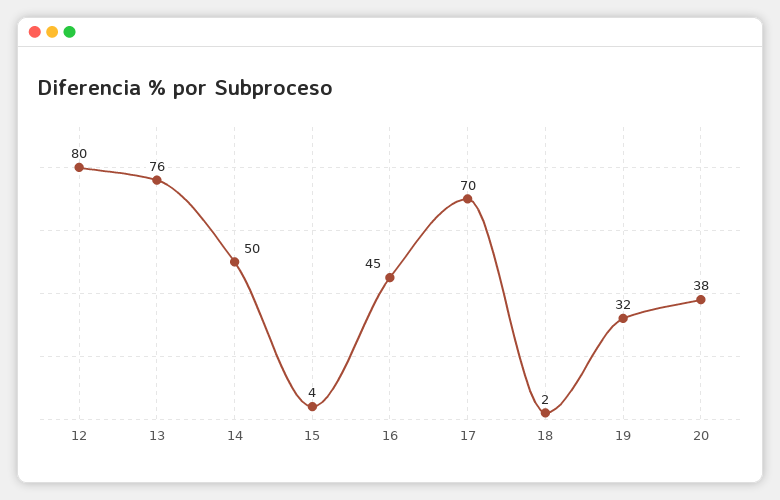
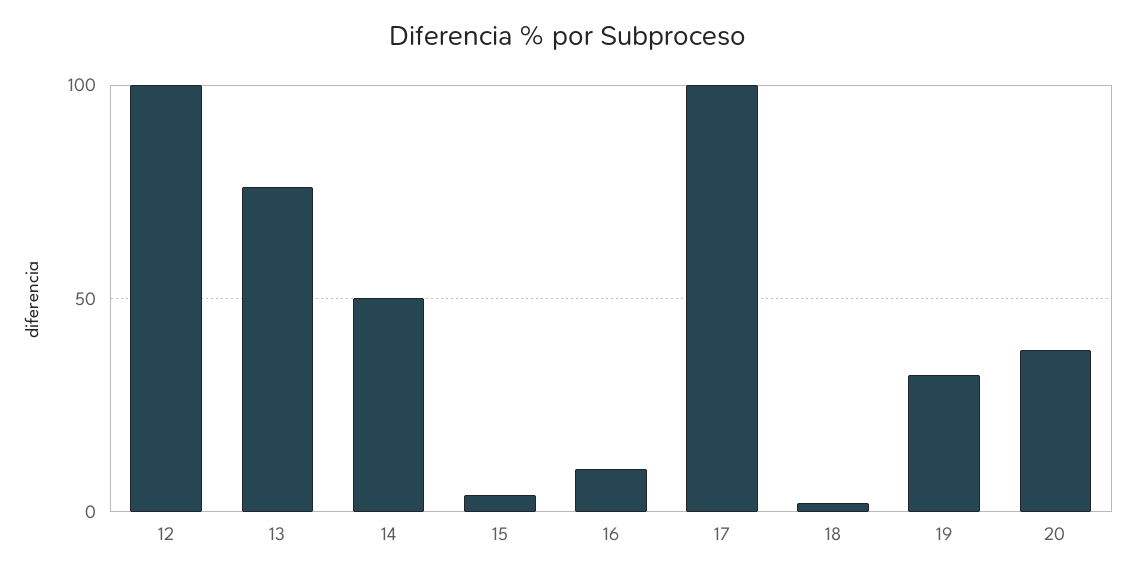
12: 80 -> 100
16: 45 -> 10
17: 70 -> 100

